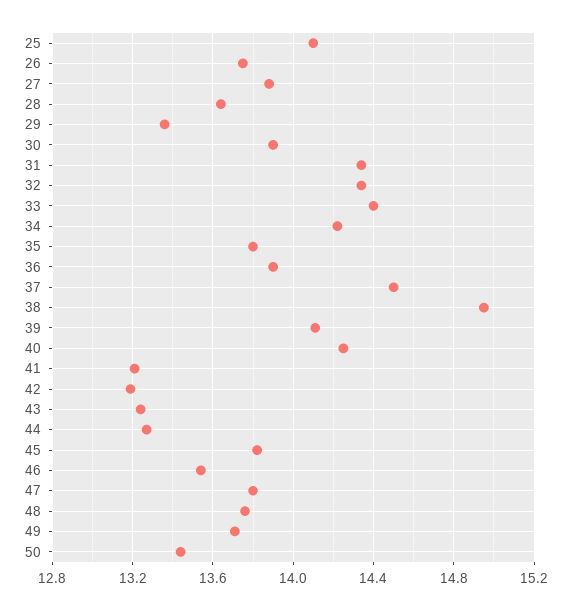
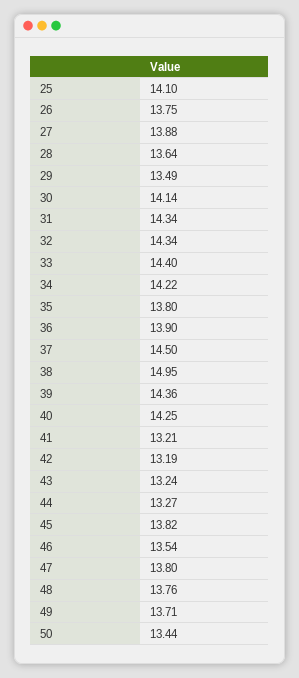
29: 13.35 -> 13.49
30: 13.9 -> 14.14
39: 14.1 -> 14.36

